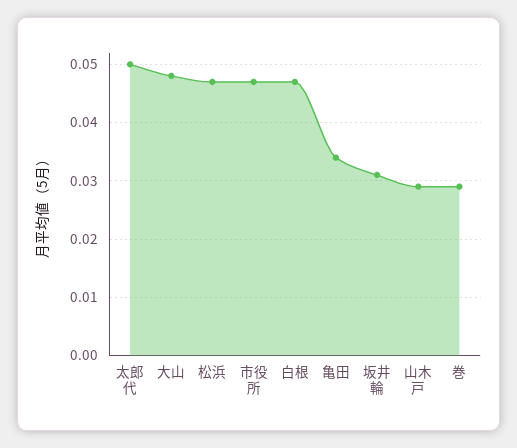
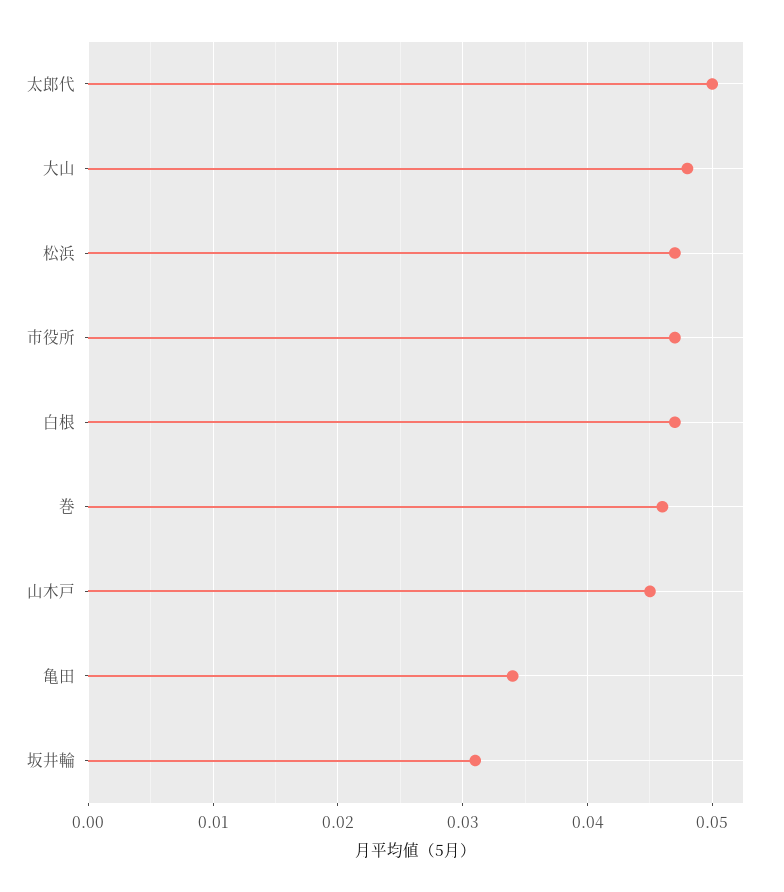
山木戸: 0.03 -> 0.045
巻: 0.03 -> 0.046

